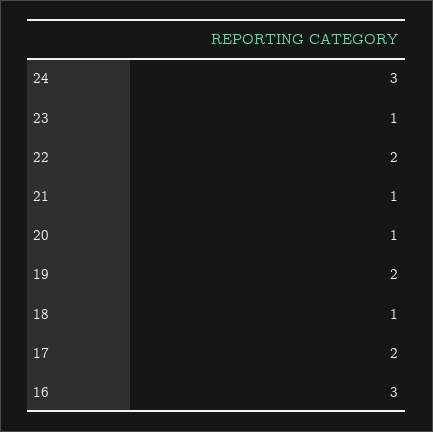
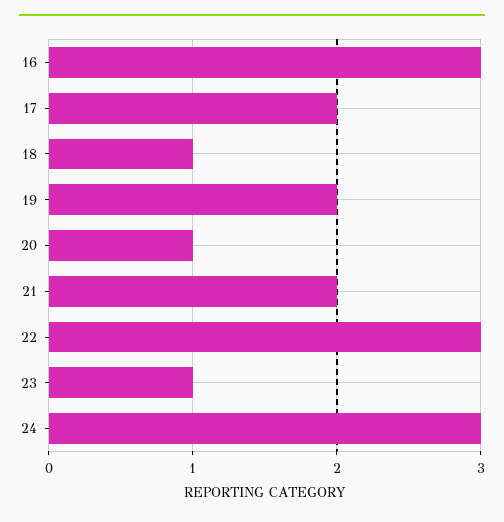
22: 2 -> 3
21: 1 -> 2

